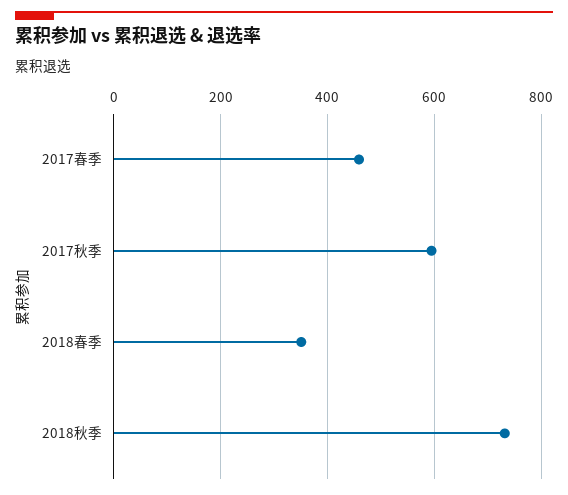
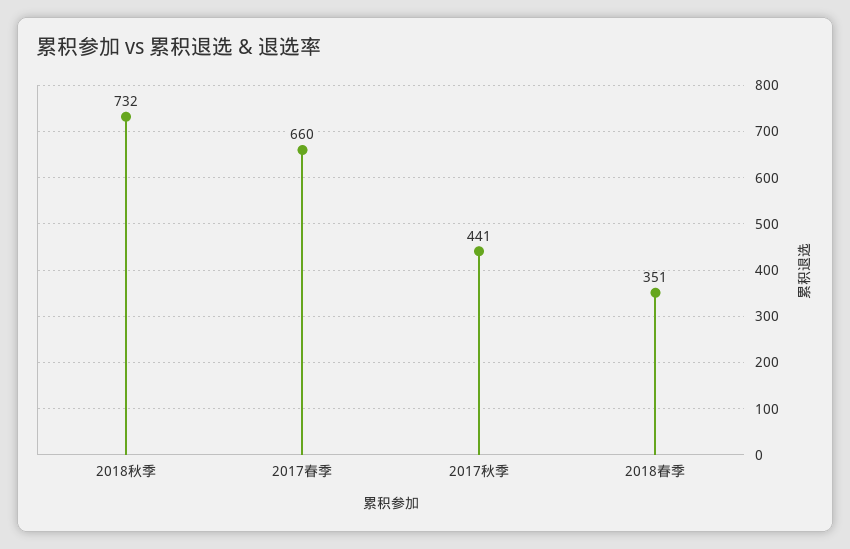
2017春季: 460 -> 660
2017秋季: 600 -> 441

